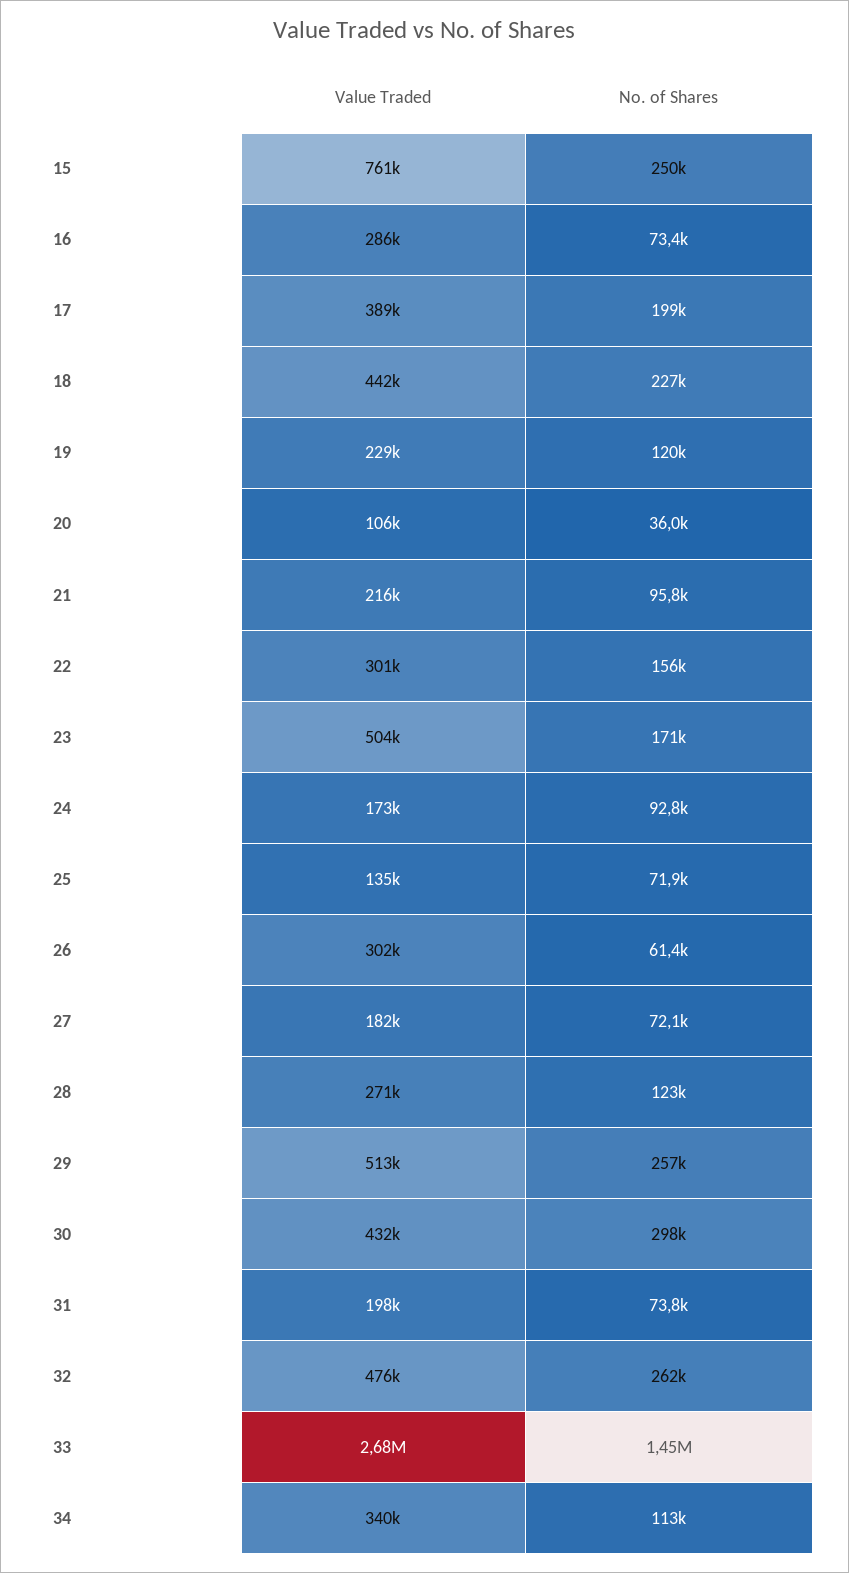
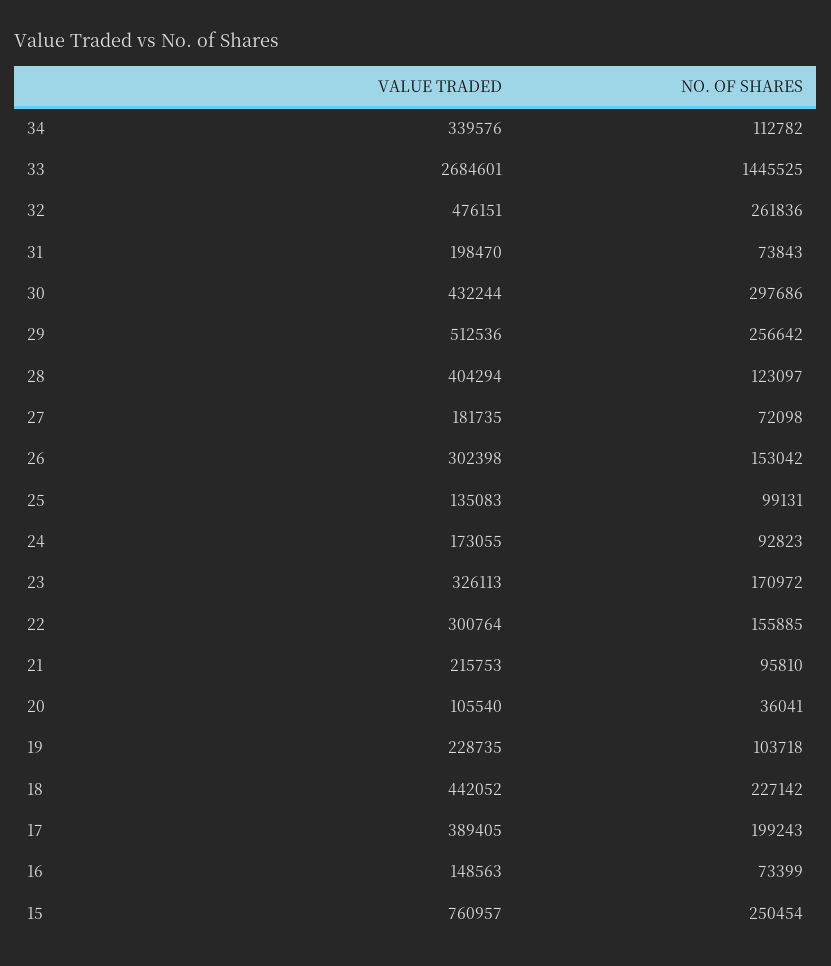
Value Traded, 16: 286000 -> 148563
No. of Shares, 19: 120000 -> 103718
Value Traded, 23: 504000 -> 326113
No. of Shares, 25: 71900 -> 99131
No. of Shares, 26: 61400 -> 153042
Value Traded, 28: 271000 -> 404294

